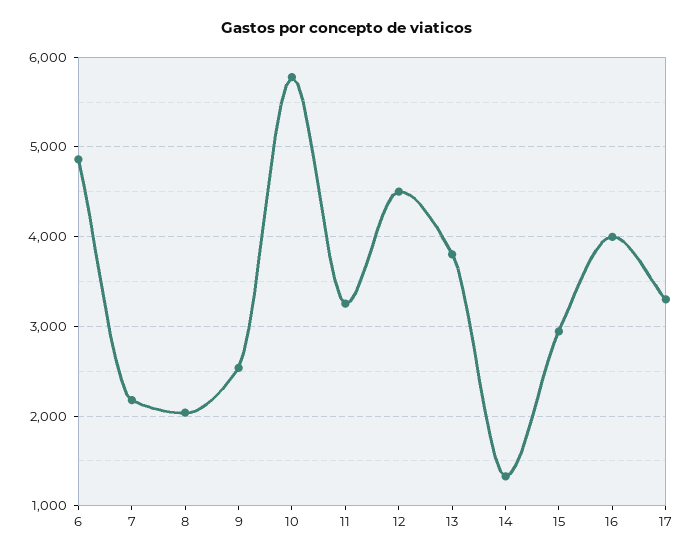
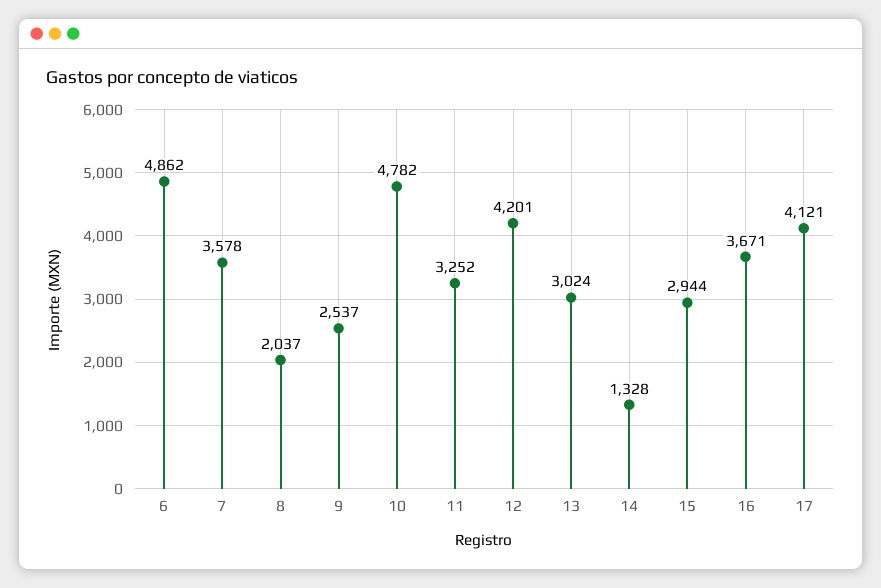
7: 2200 -> 3578
10: 5800 -> 4782
12: 4500 -> 4201
13: 3800 -> 3024
16: 4000 -> 3671
17: 3300 -> 4121

